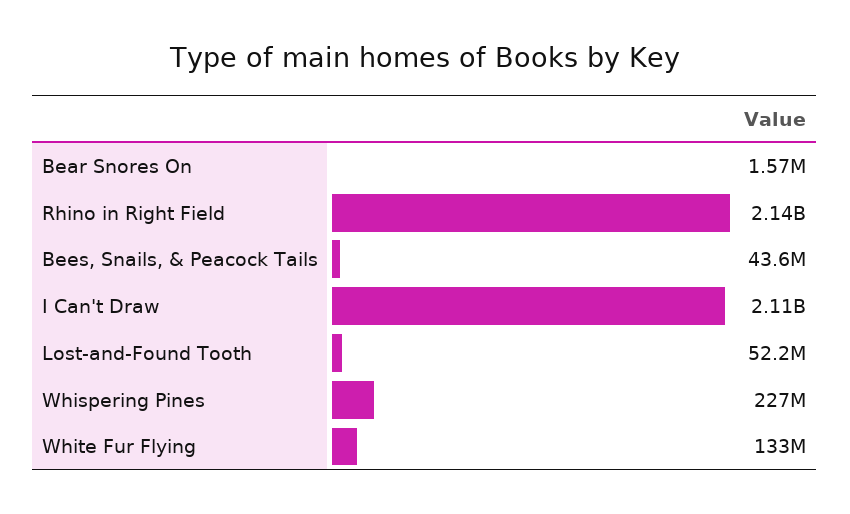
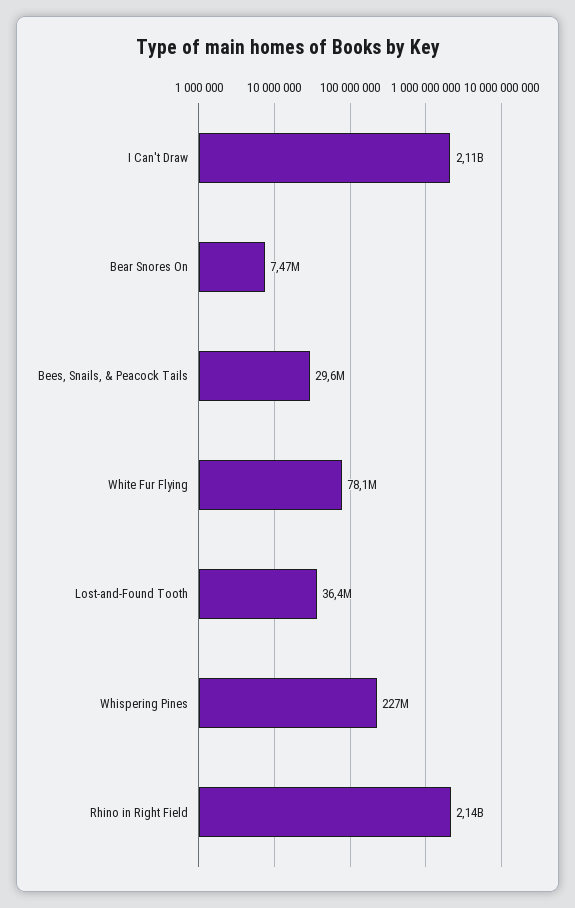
Bear Snores On: 1570000 -> 7470000
Bees, Snails, & Peacock Tails: 43600000 -> 29600000
Lost-and-Found Tooth: 52200000 -> 36400000
White Fur Flying: 133000000 -> 78100000

